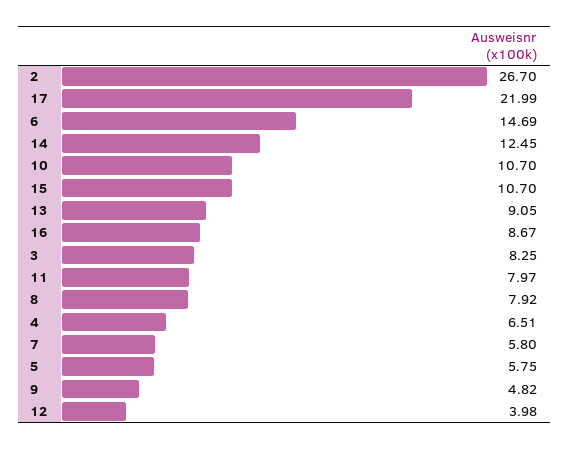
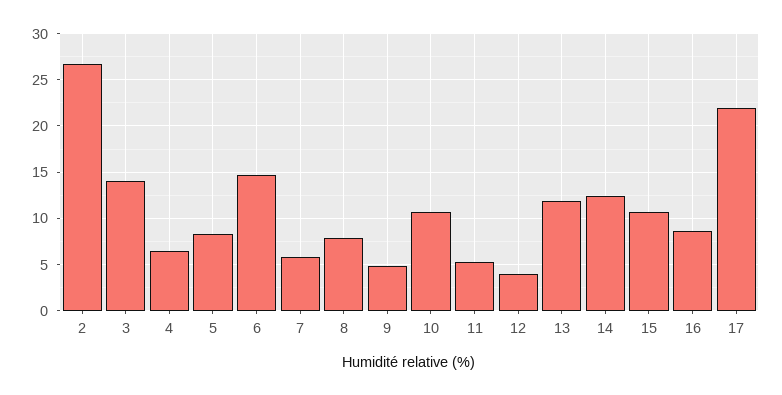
13: 9.05 -> 12
3: 8.25 -> 14
11: 7.97 -> 5
5: 5.75 -> 8

